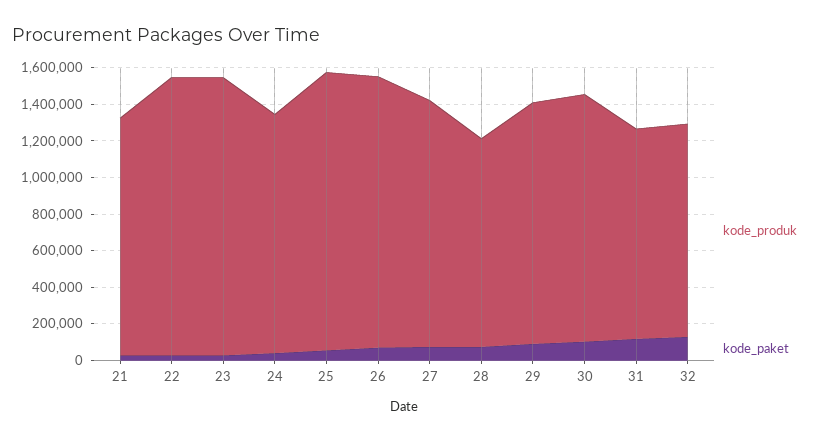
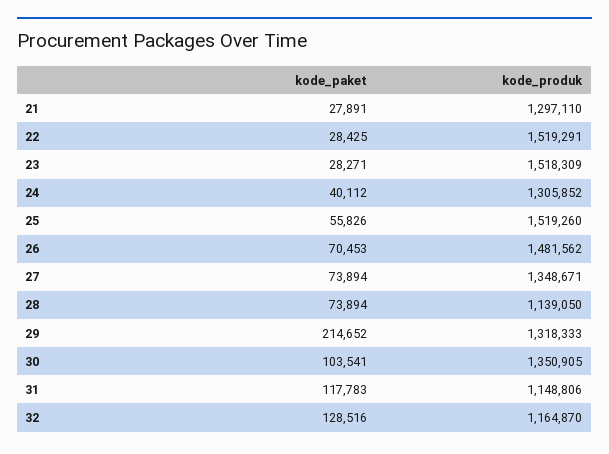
kode_paket, 29: 100000 -> 214652

